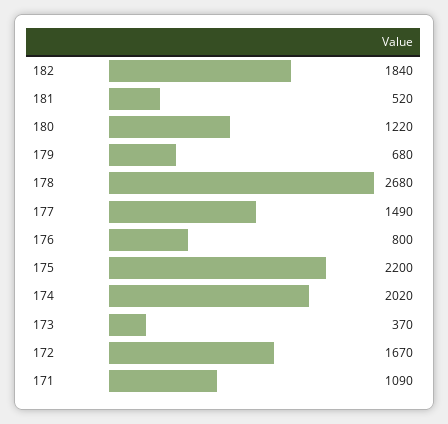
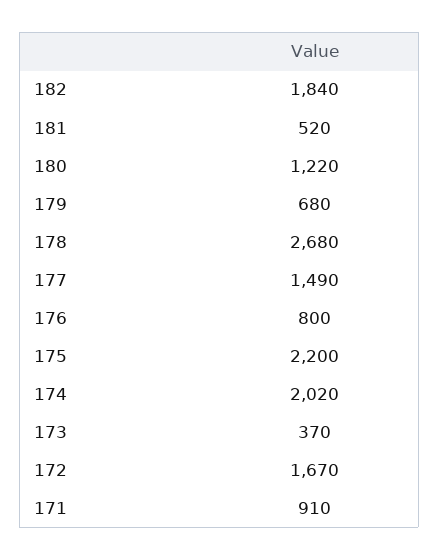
171: 1090 -> 910

